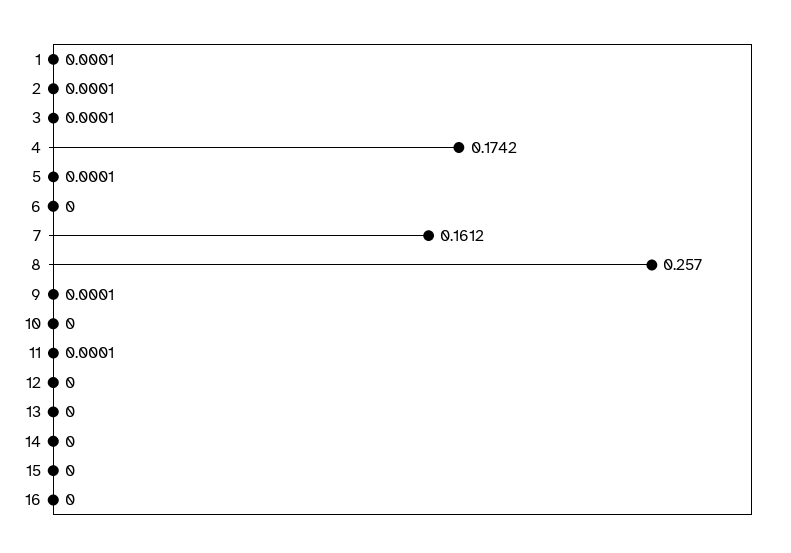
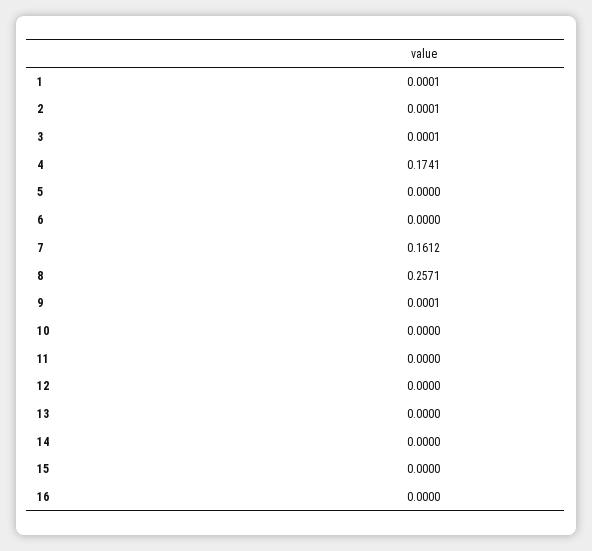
4: 0.1742 -> 0.1741
5: 0.0001 -> 0
8: 0.257 -> 0.2571
11: 0.0001 -> 0

